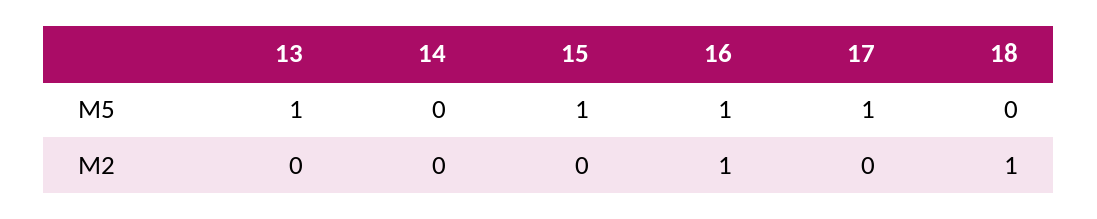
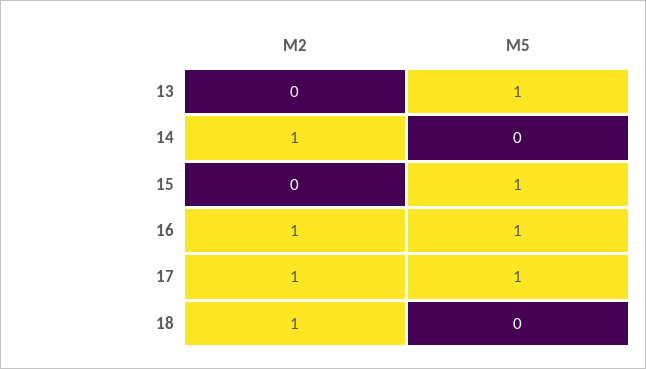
14, M2: 0 -> 1
17, M2: 0 -> 1

